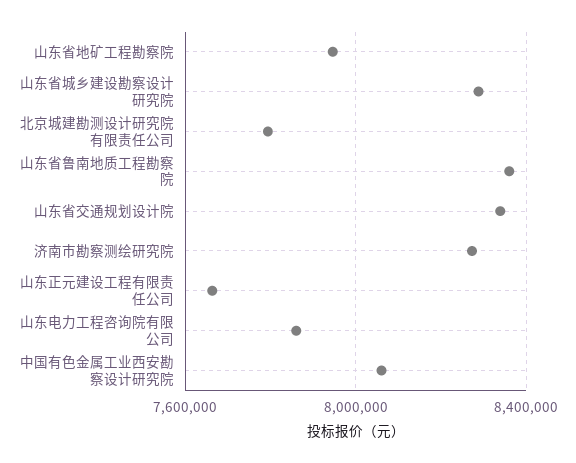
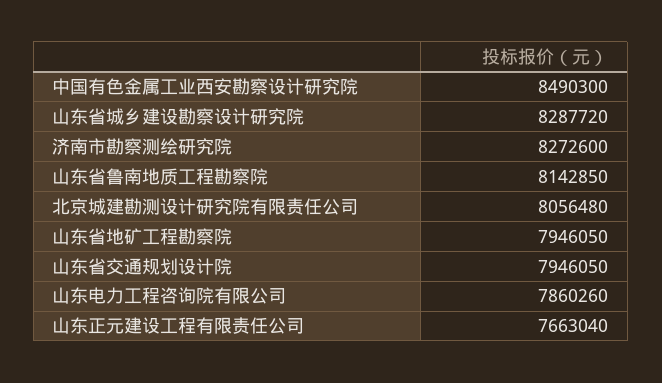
北京城建勘测设计研究院有限责任公司: 7800000 -> 8056480
山东省鲁南地质工程勘察院: 8350000 -> 8142850
山东省交通规划设计院: 8350000 -> 7946050
中国有色金属工业西安勘察设计研究院: 8050000 -> 8490300

